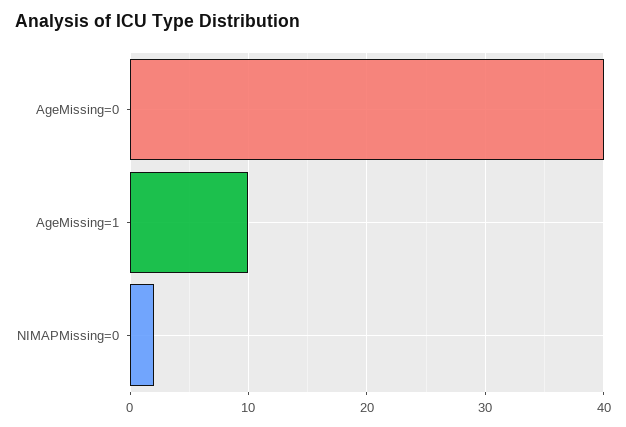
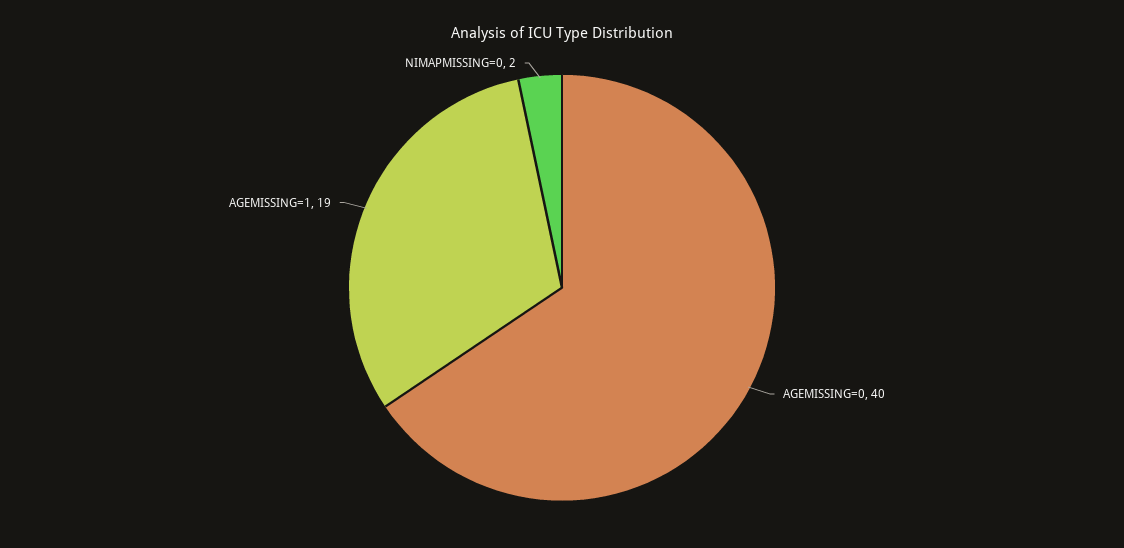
AgeMissing=1: 10 -> 19

